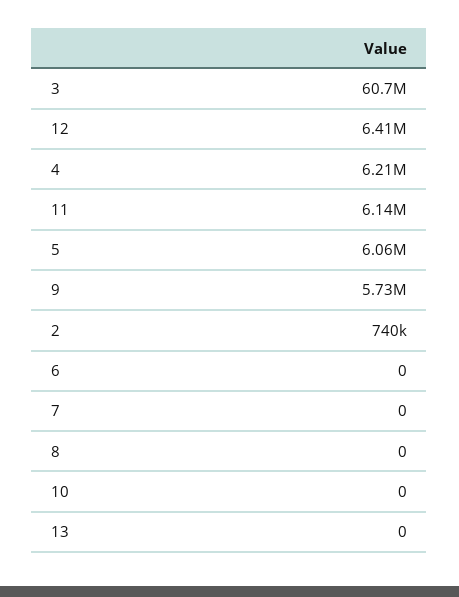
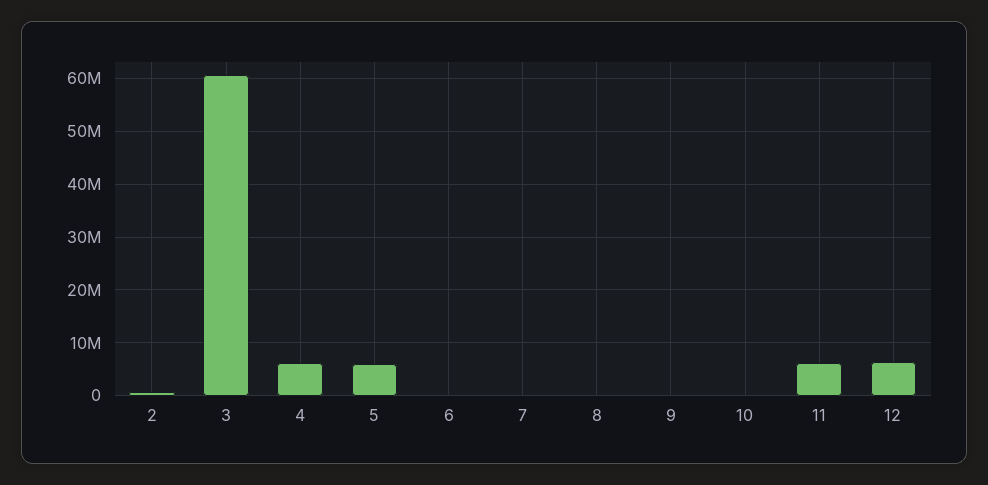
9: 5730000 -> 0
13: 0 -> none

